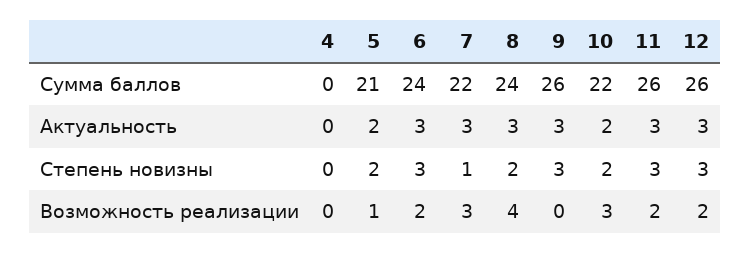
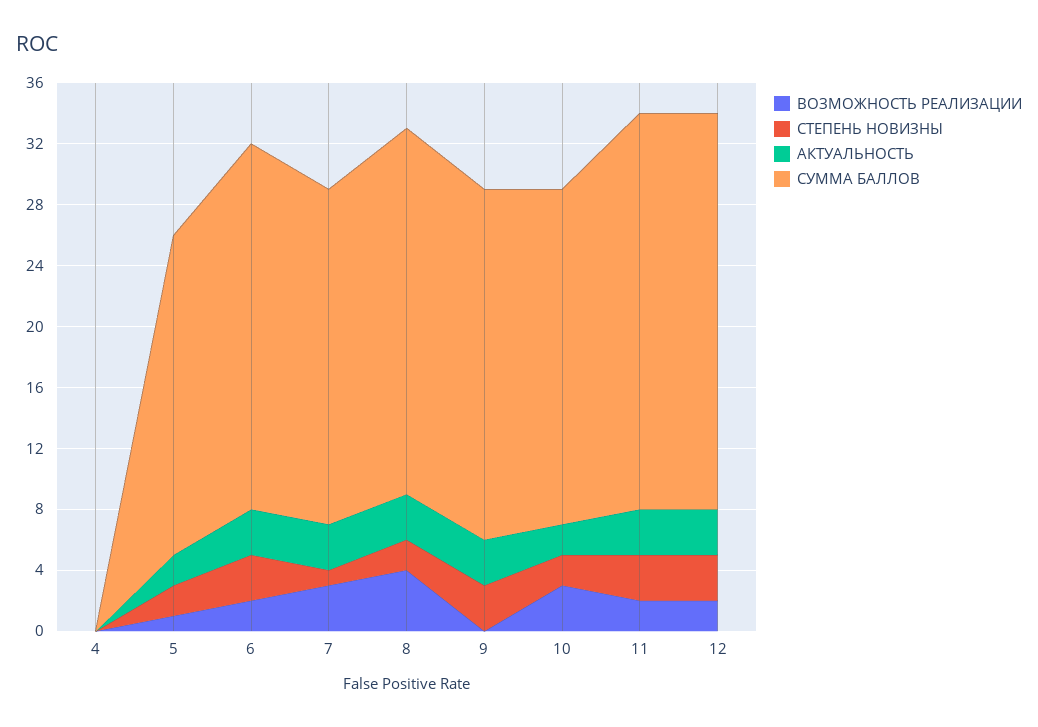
Сумма баллов, 9: 26 -> 23

